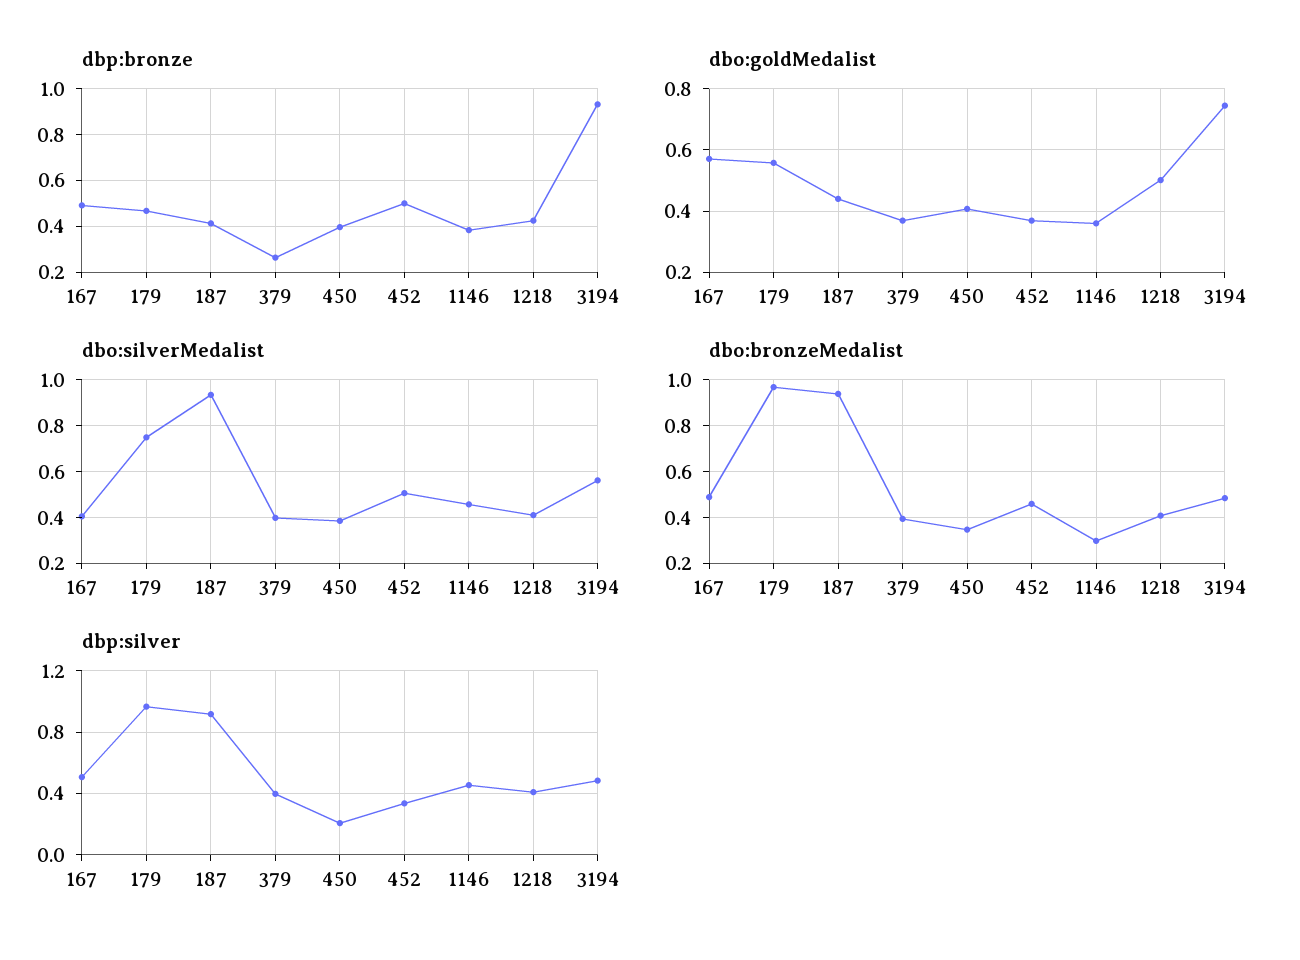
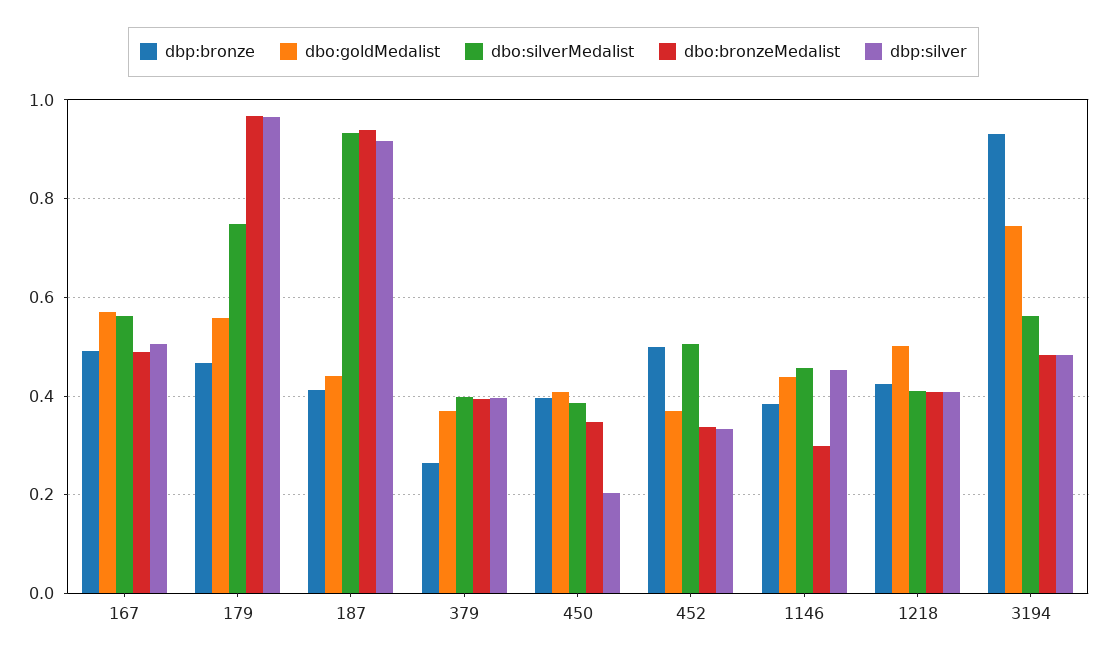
dbo:goldMedalist, 1146: 0.36 -> 0.44
dbo:silverMedalist, 167: 0.4 -> 0.56
dbo:bronzeMedalist, 452: 0.45 -> 0.34

